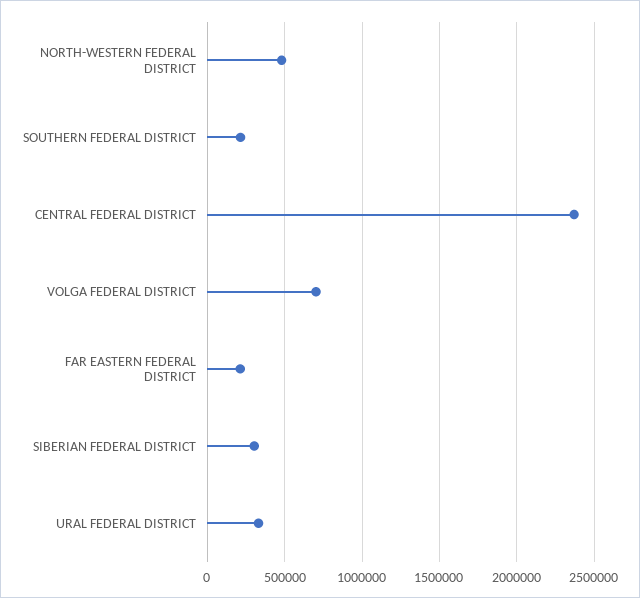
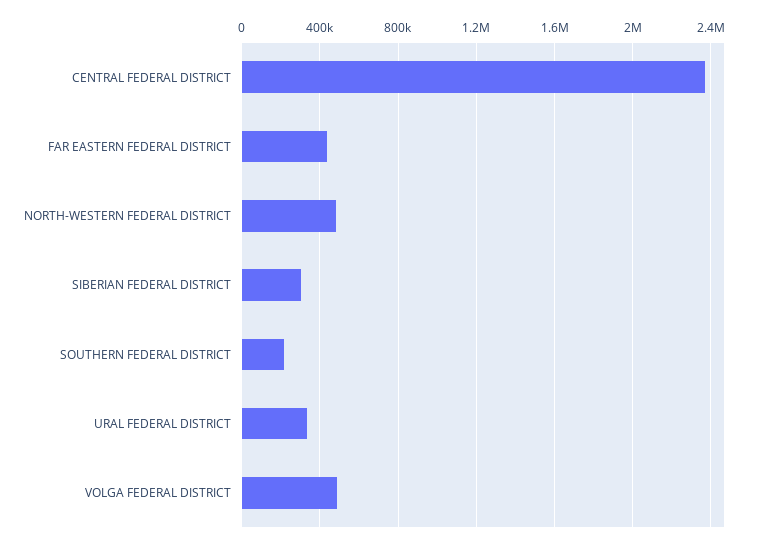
VOLGA FEDERAL DISTRICT: 700000 -> 500000
FAR EASTERN FEDERAL DISTRICT: 200000 -> 450000

